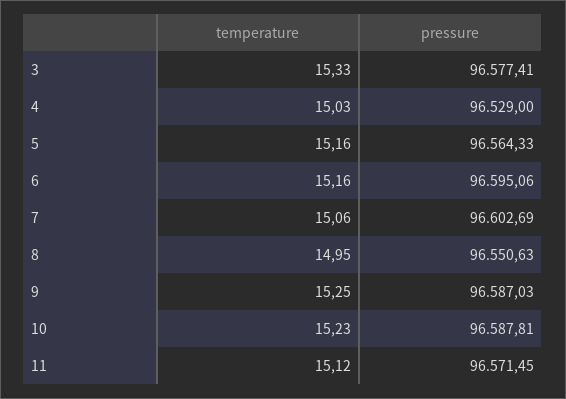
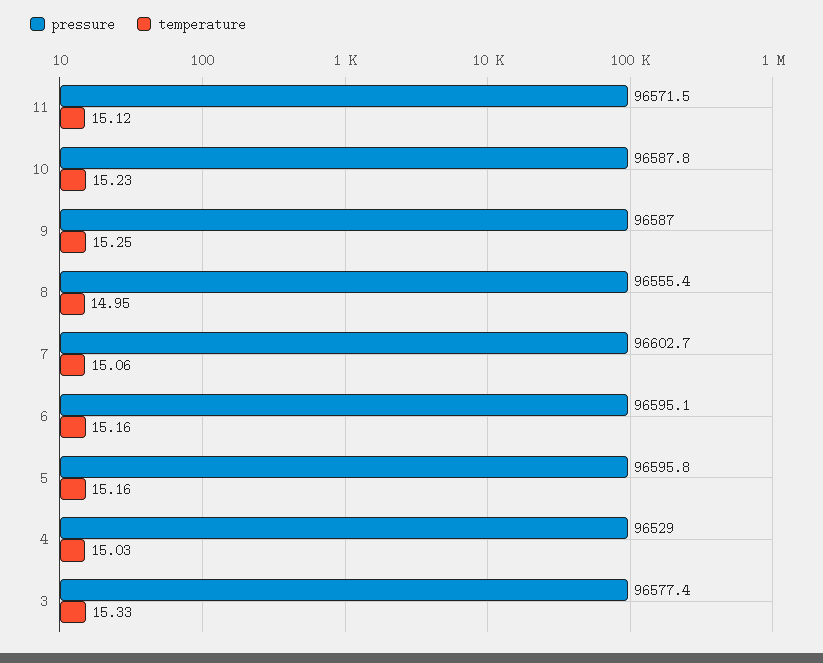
pressure, 5: 96564.33 -> 96595.8
pressure, 8: 96550.63 -> 96555.4

